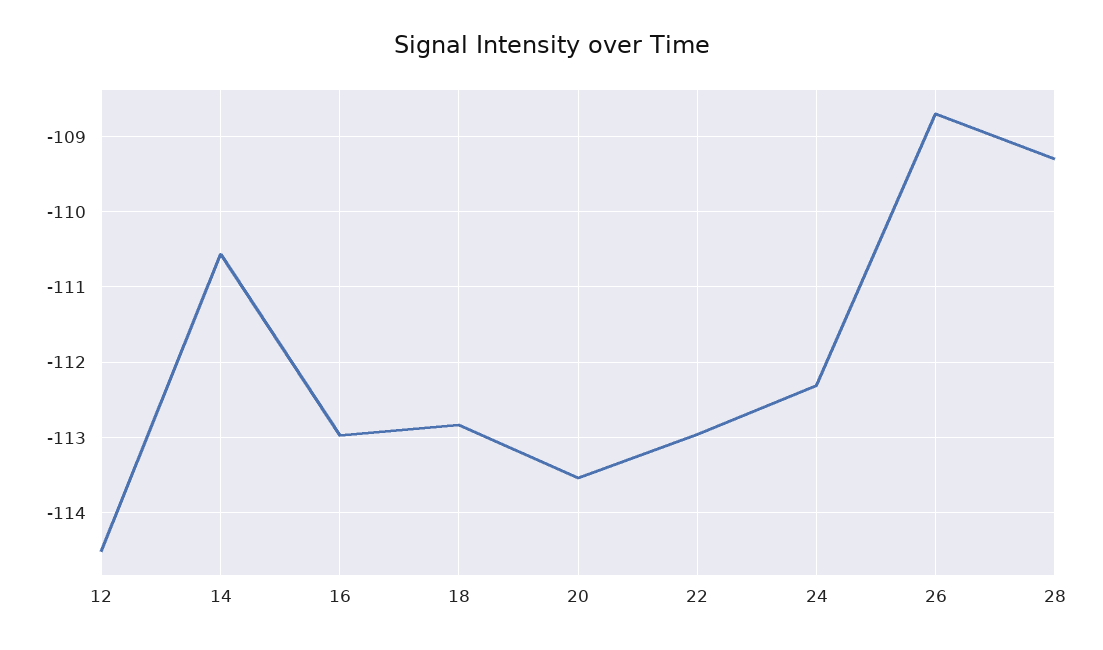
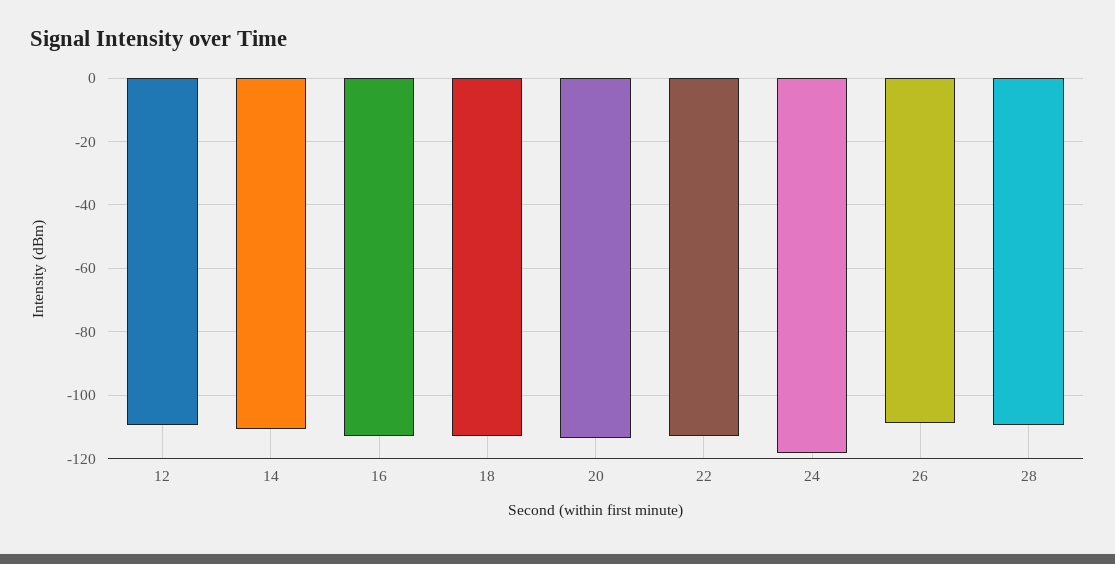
12: -114.5 -> -110
24: -112.3 -> -118

